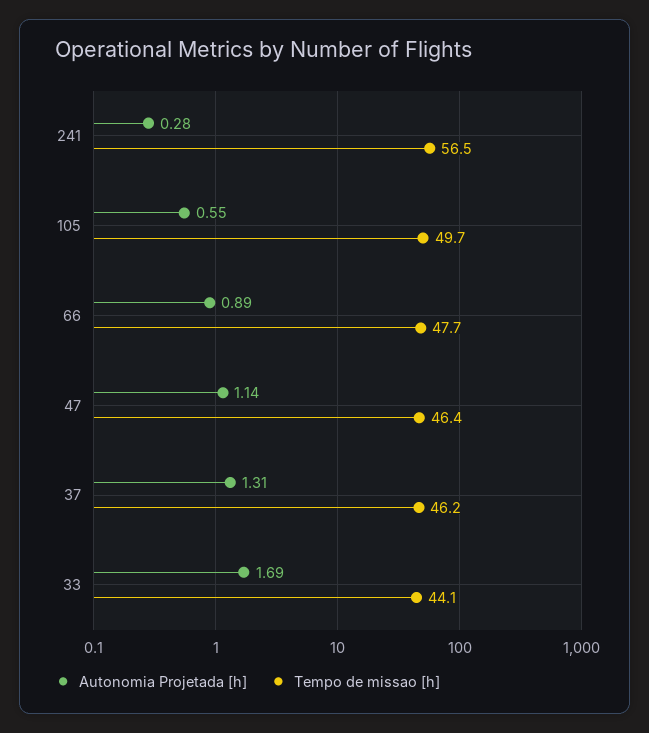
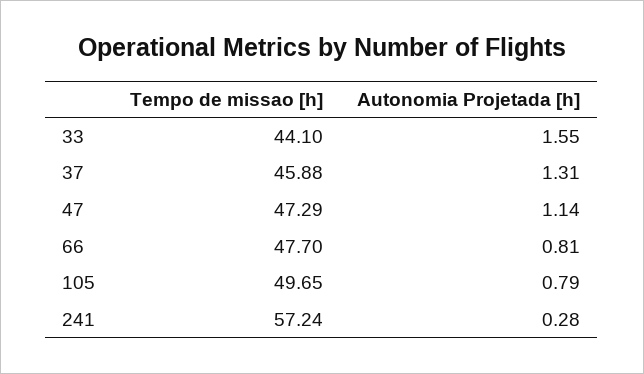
Tempo de missao [h], 241: 56.5 -> 57.24
Autonomia Projetada [h], 105: 0.55 -> 0.79
Autonomia Projetada [h], 66: 0.89 -> 0.81
Tempo de missao [h], 47: 46.4 -> 47.29
Tempo de missao [h], 37: 46.2 -> 45.88
Autonomia Projetada [h], 33: 1.69 -> 1.55

